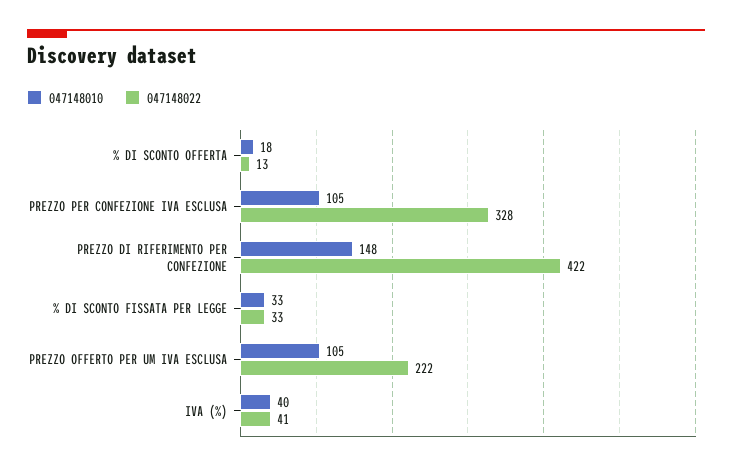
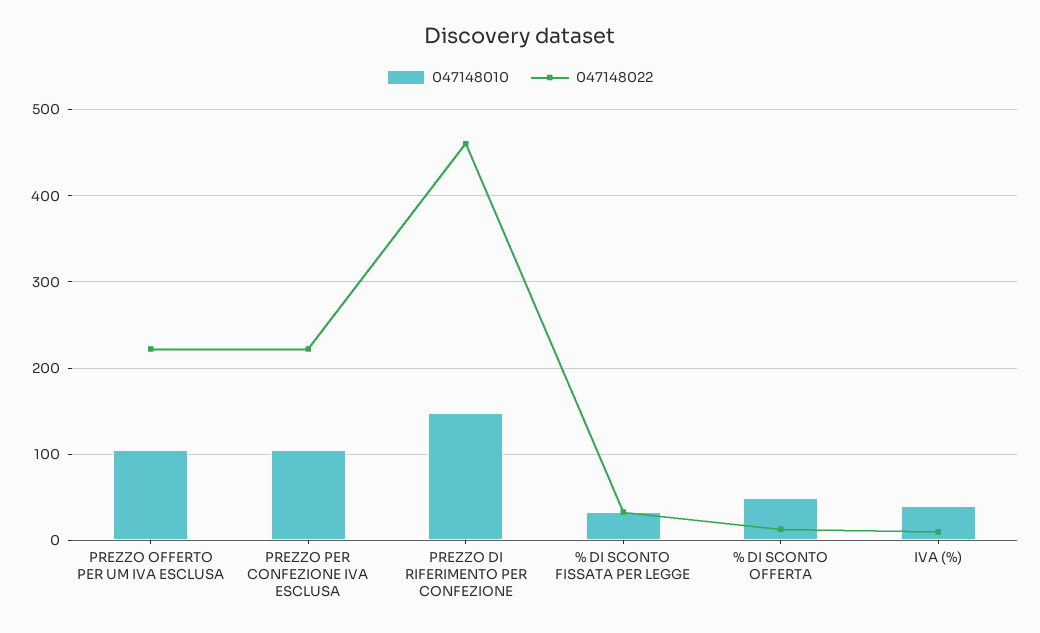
047148010, % DI SCONTO OFFERTA: 18 -> 50
047148022, PREZZO PER CONFEZIONE IVA ESCLUSA: 328 -> 220
047148022, PREZZO DI RIFERIMENTO PER CONFEZIONE: 422 -> 460
047148022, IVA (%): 41 -> 10

